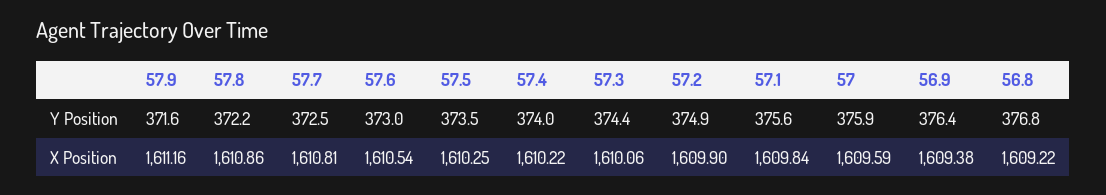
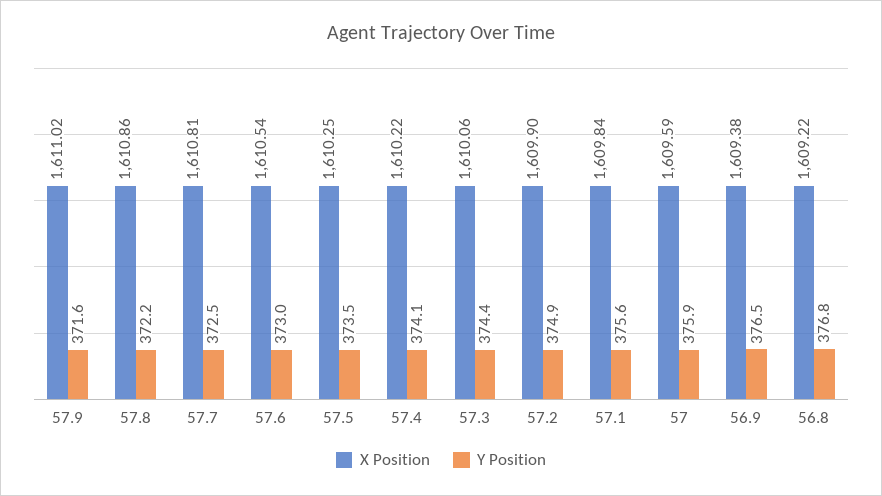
Y Position, 57.4: 374 -> 374.1
Y Position, 56.9: 376.4 -> 376.5
X Position, 57.9: 1611.16 -> 1611.02

